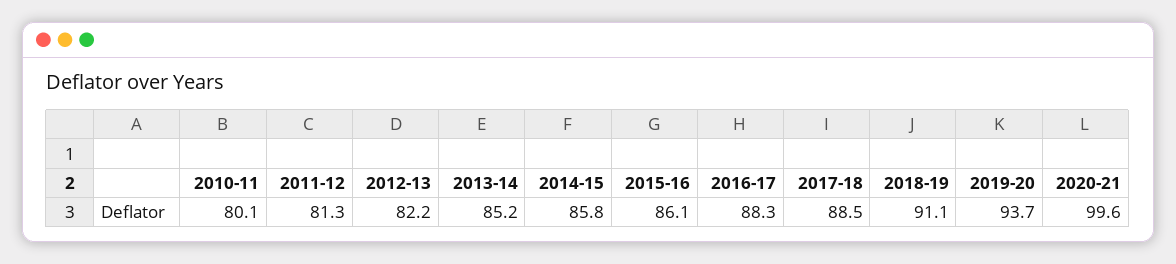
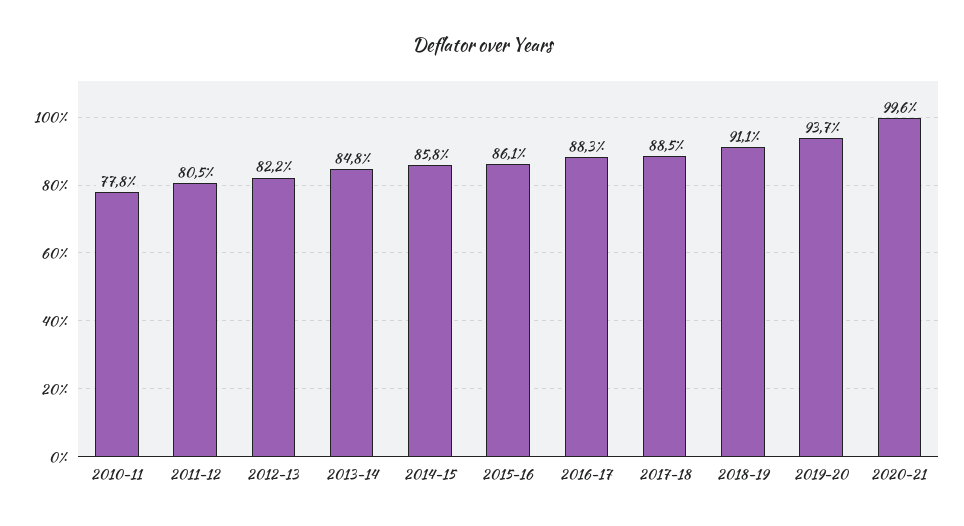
2010-11: 80.1 -> 77.8
2011-12: 81.3 -> 80.5
2013-14: 85.2 -> 84.8

